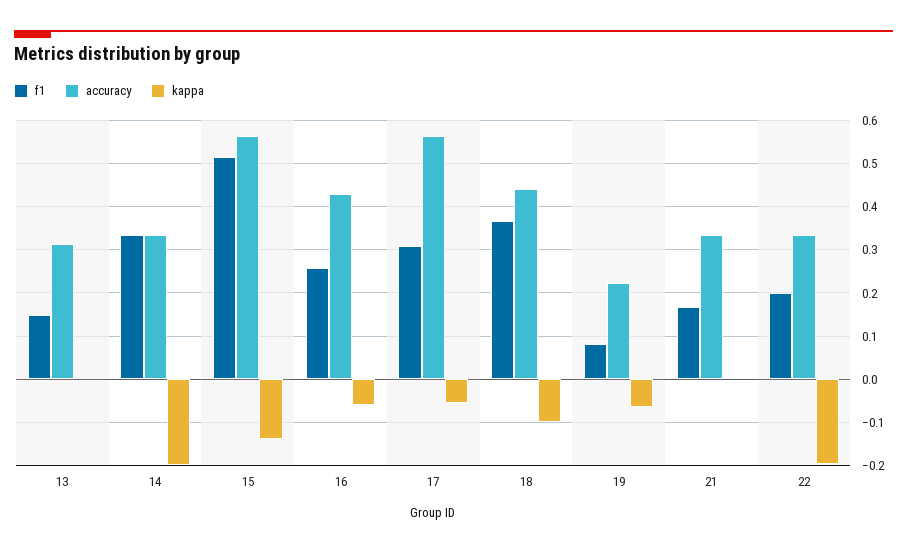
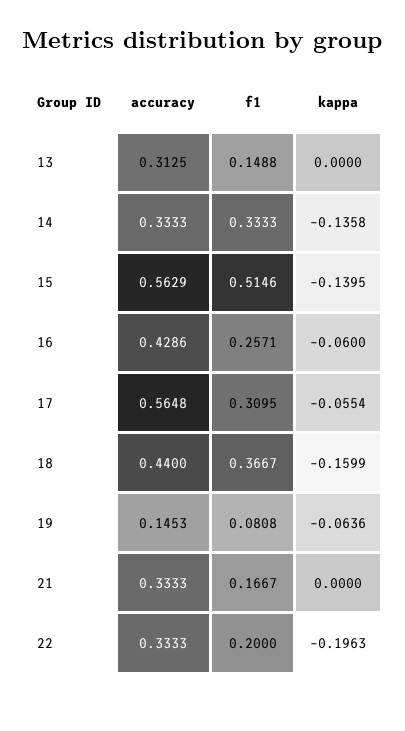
kappa, 14: -0.2 -> -0.1358
kappa, 18: -0.1 -> -0.1599
accuracy, 19: 0.22 -> 0.1453

